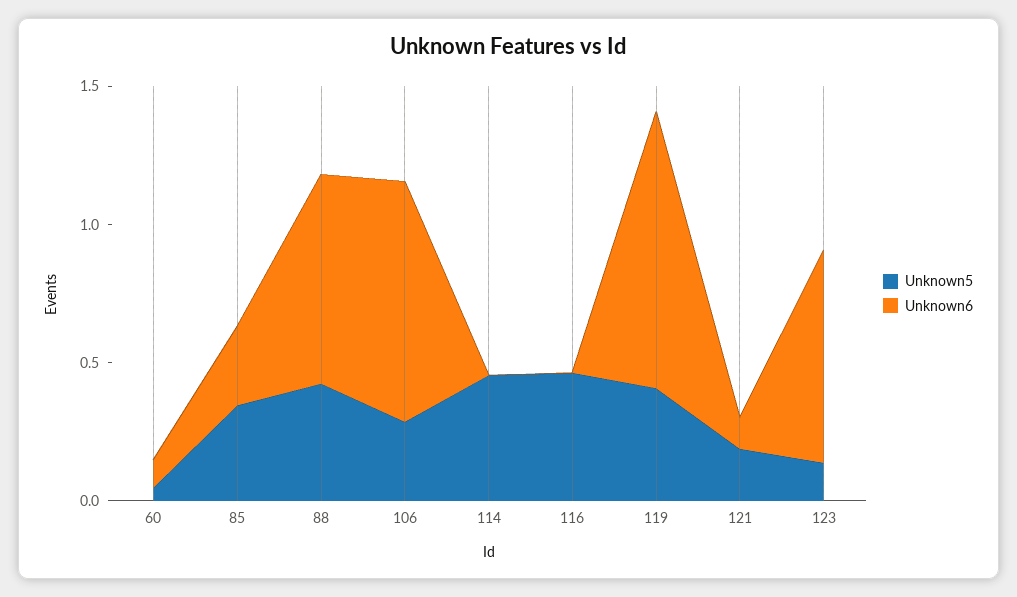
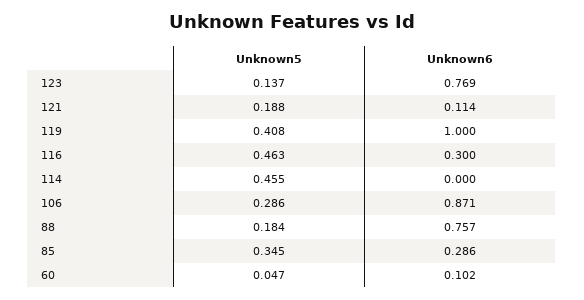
Unknown5, 88: 0.4 -> 0.184
Unknown6, 116: 0 -> 0.3

